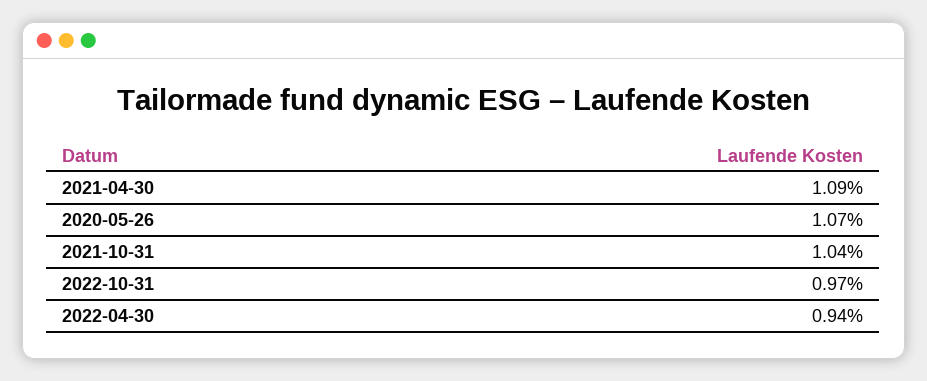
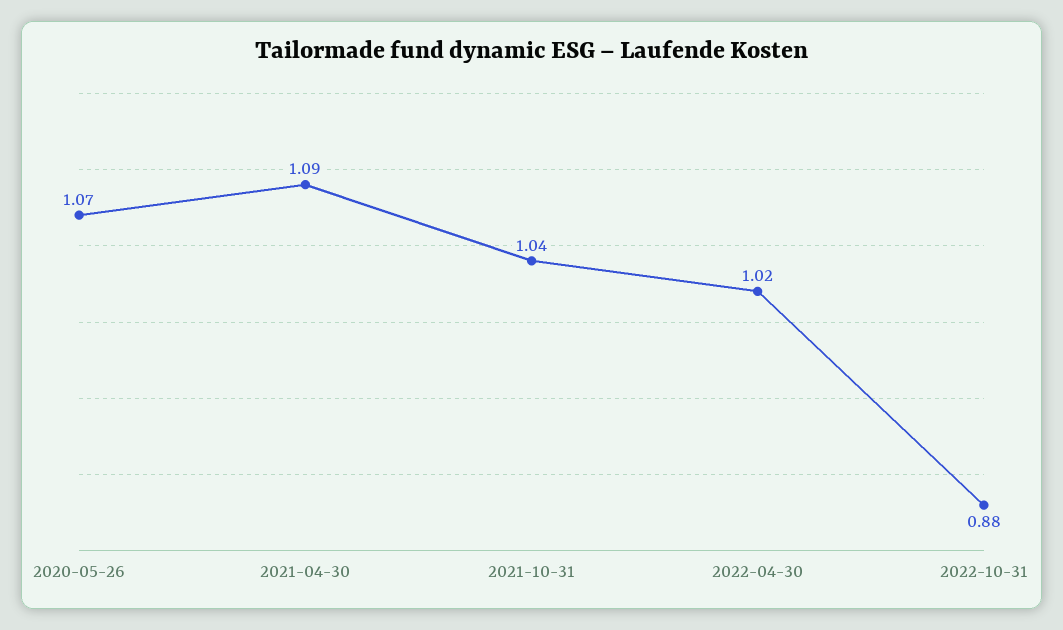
2022-10-31: 0.97 -> 0.88
2022-04-30: 0.94 -> 1.02

